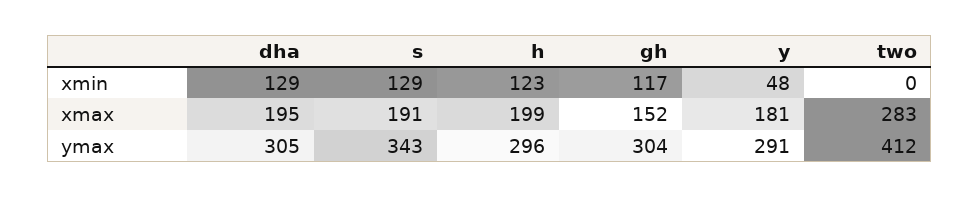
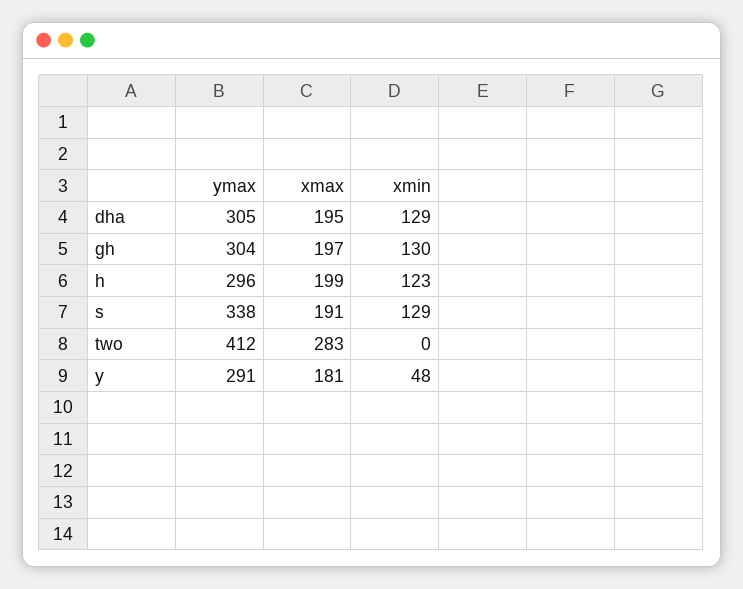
gh, xmin: 117 -> 130
gh, xmax: 152 -> 197
s, ymax: 343 -> 338

